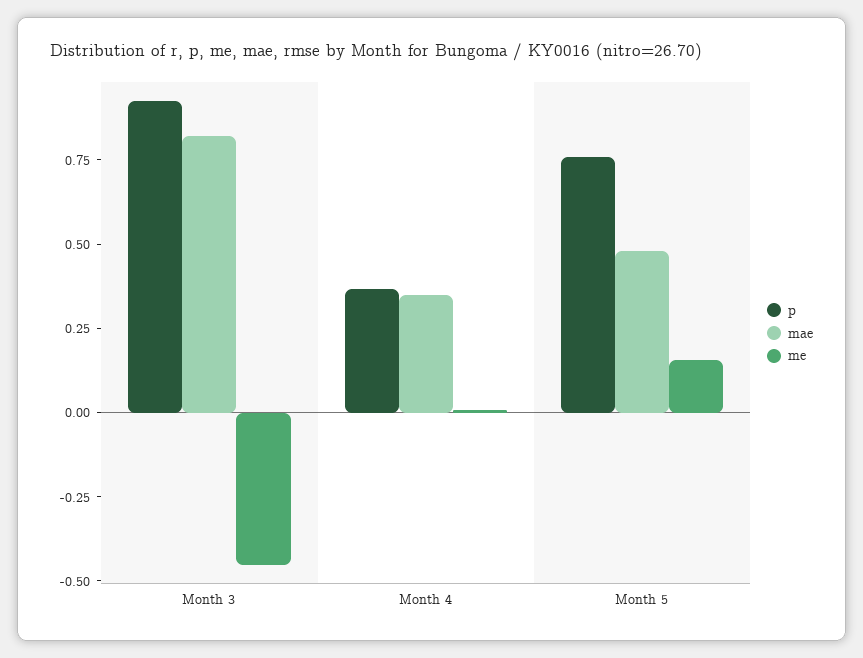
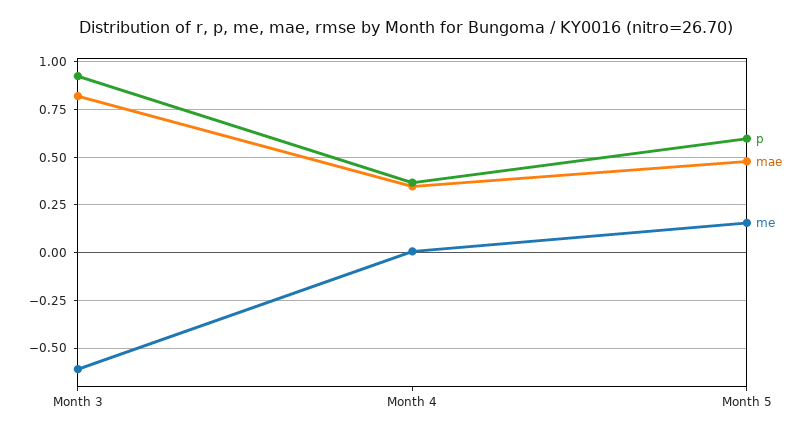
me, Month 3: -0.45 -> -0.6
p, Month 5: 0.75 -> 0.6

